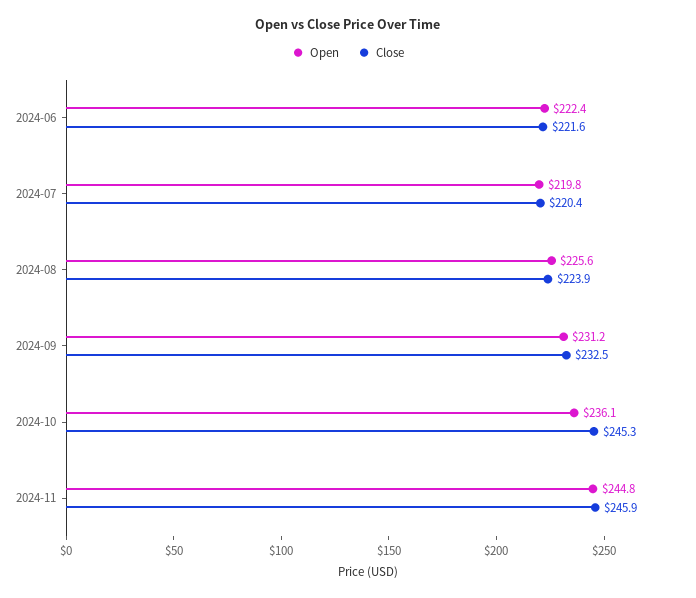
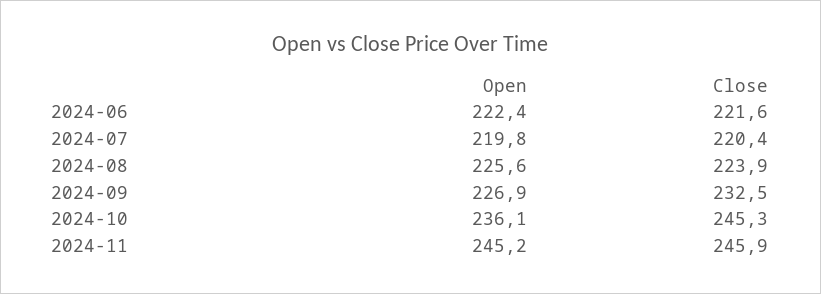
Open, 2024-09: 231.2 -> 226.9
Open, 2024-11: 244.8 -> 245.2

